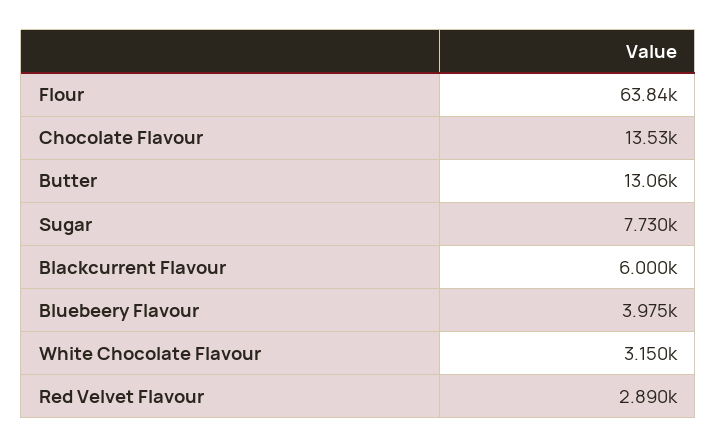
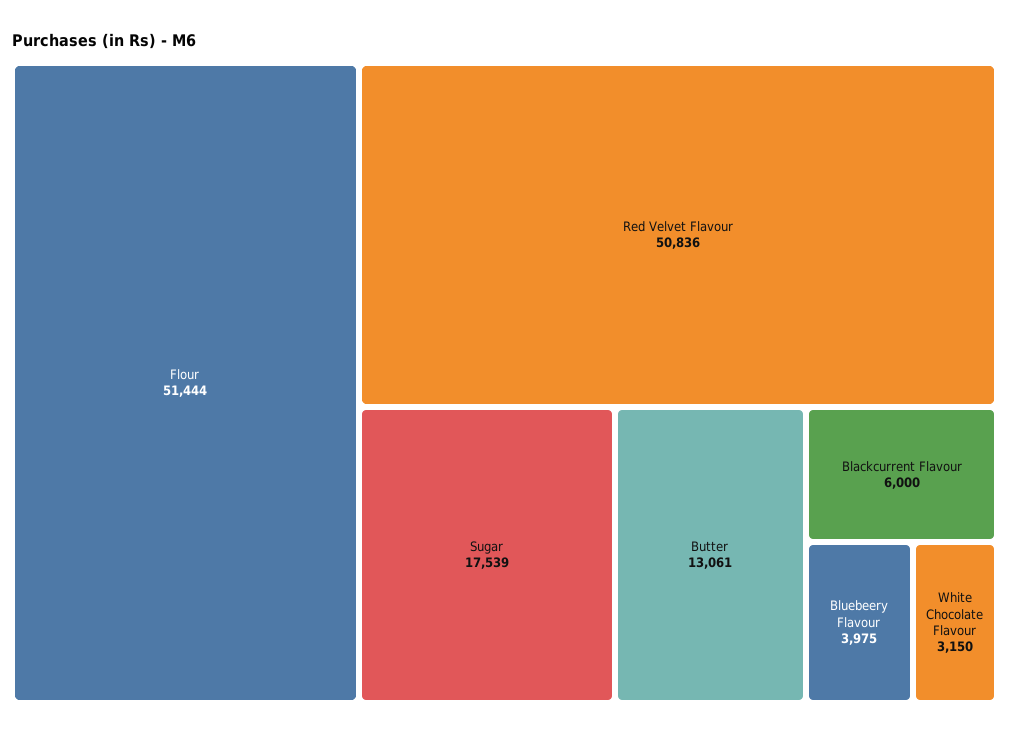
Flour: 63840 -> 51444
Chocolate Flavour: 13530 -> none
Sugar: 7730 -> 17539
Red Velvet Flavour: 2890 -> 50836

